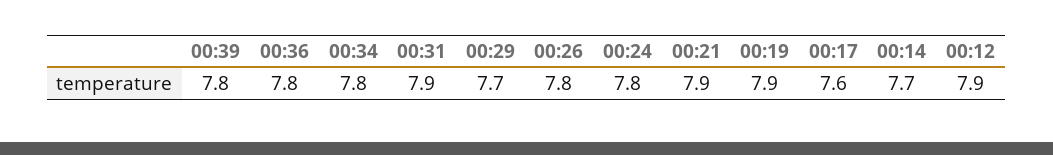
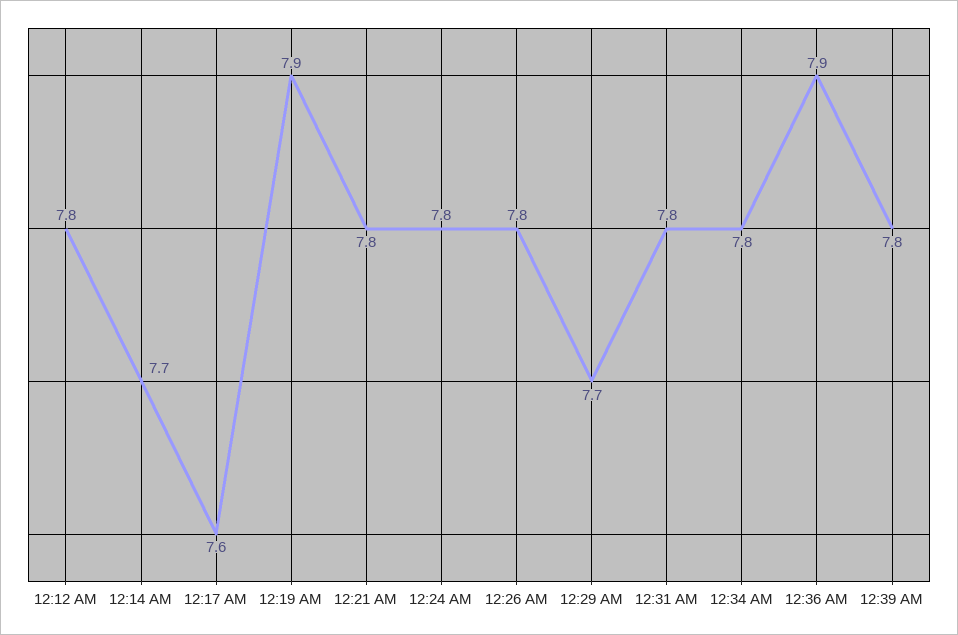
00:36: 7.8 -> 7.9
00:31: 7.9 -> 7.8
00:21: 7.9 -> 7.8
00:12: 7.9 -> 7.8

